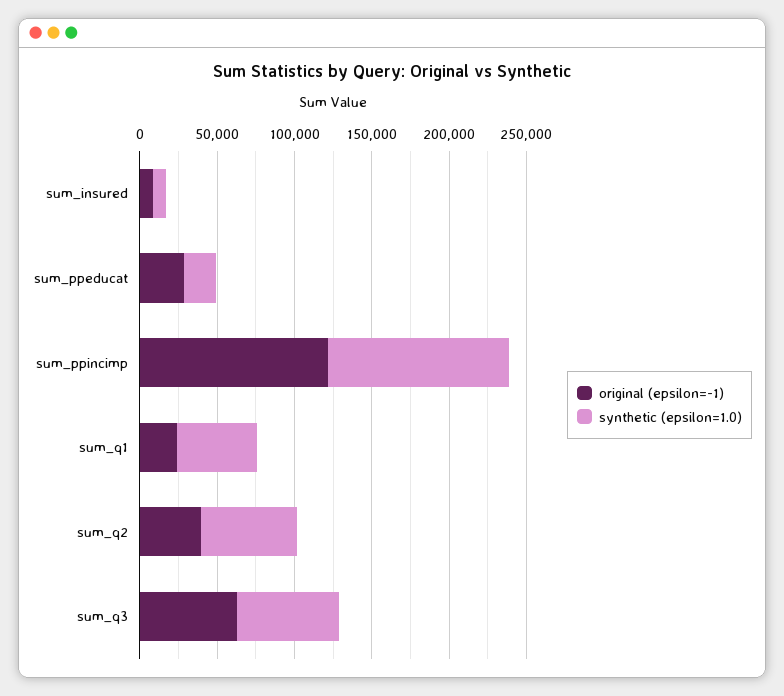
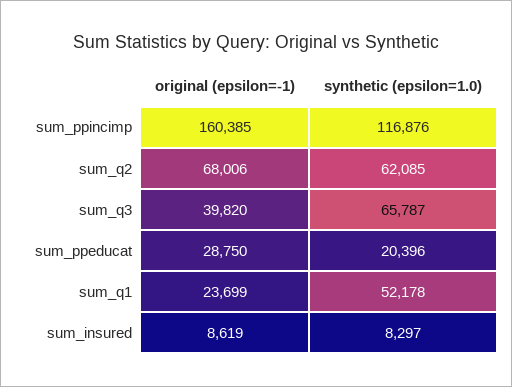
original (epsilon=-1), sum_ppincimp: 120000 -> 160385
original (epsilon=-1), sum_q2: 40000 -> 68006
original (epsilon=-1), sum_q3: 60000 -> 39820

